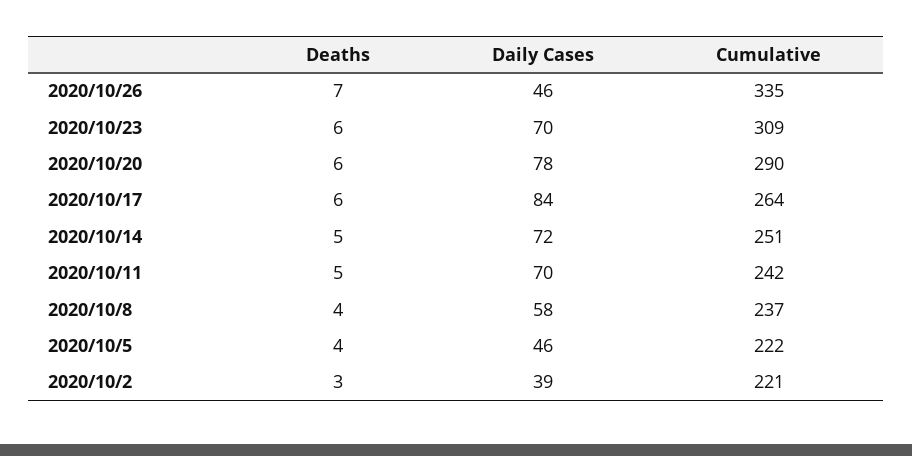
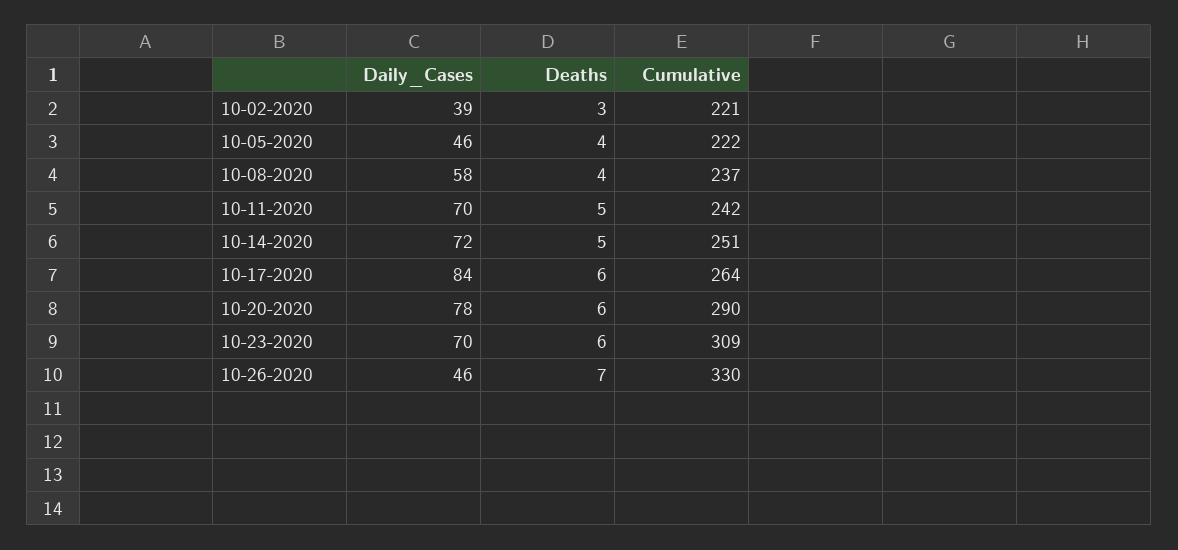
Cumulative, 2020/10/26: 335 -> 330

